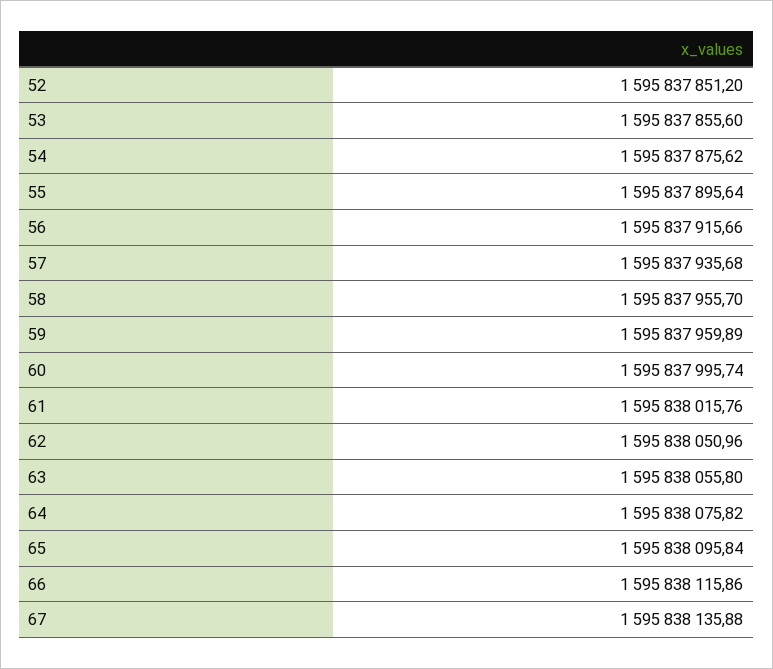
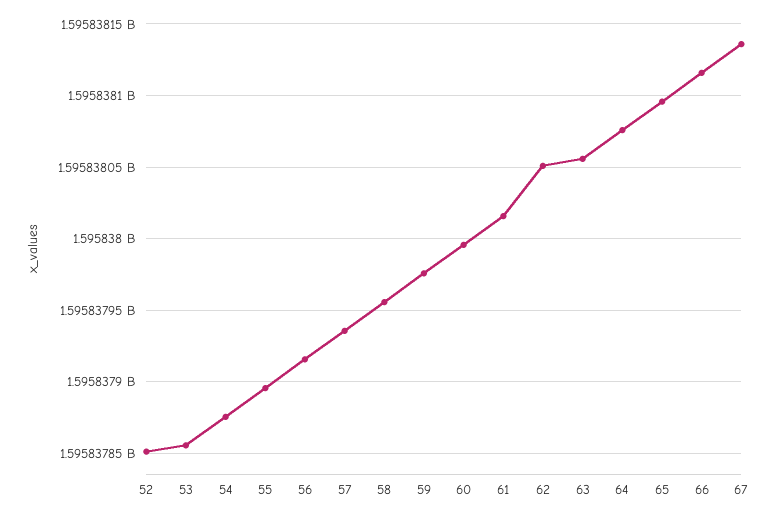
59: 1595837959.89 -> 1595837975

